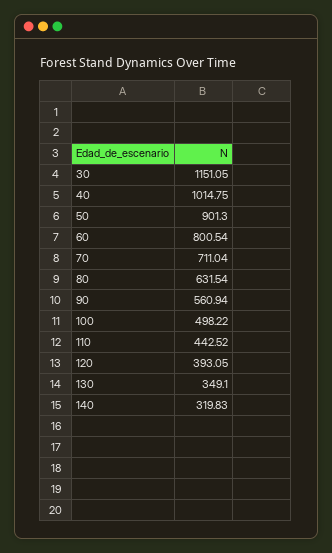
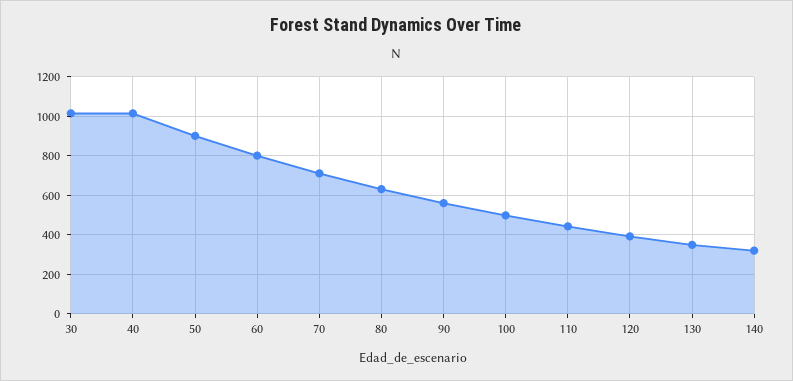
30: 1151.05 -> 1000

